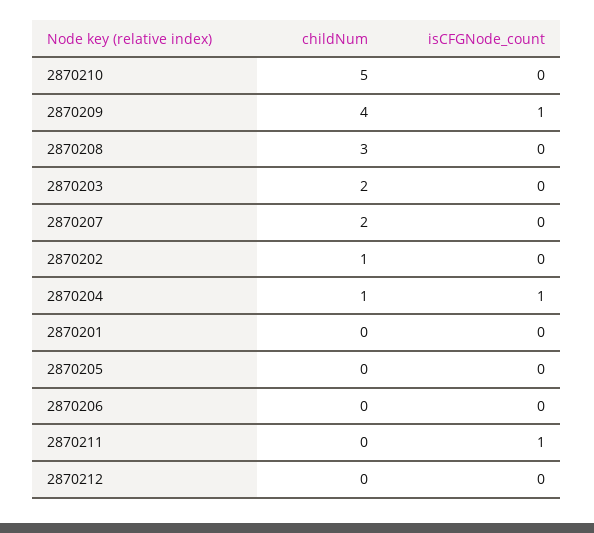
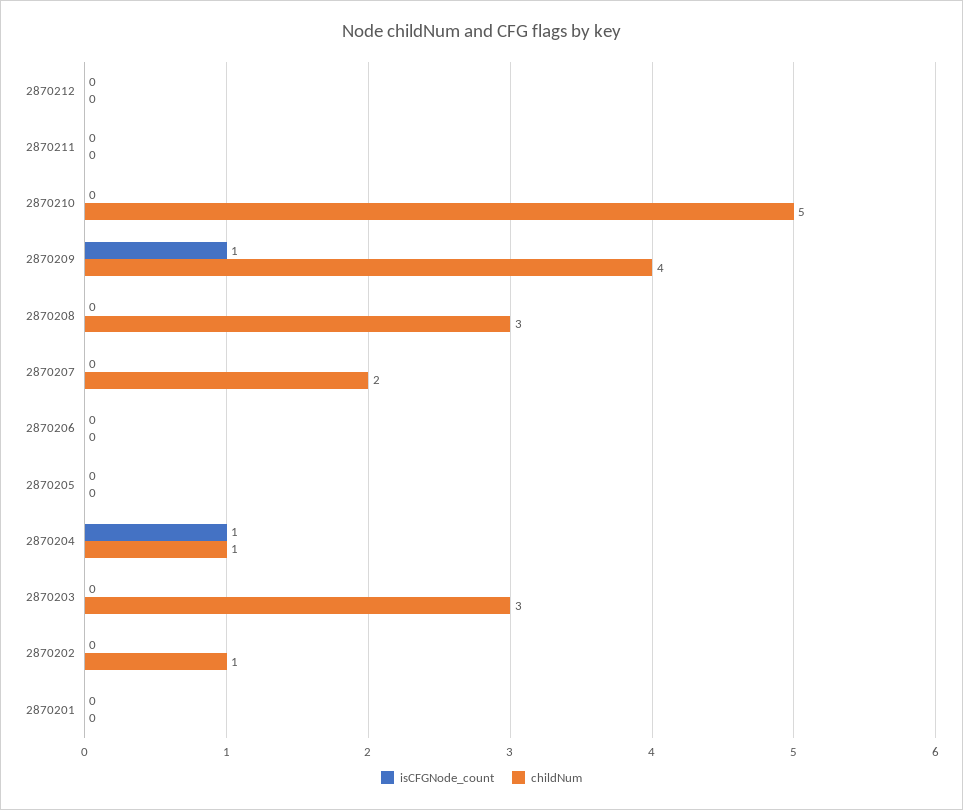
childNum, 2870203: 2 -> 3
isCFGNode_count, 2870211: 1 -> 0

